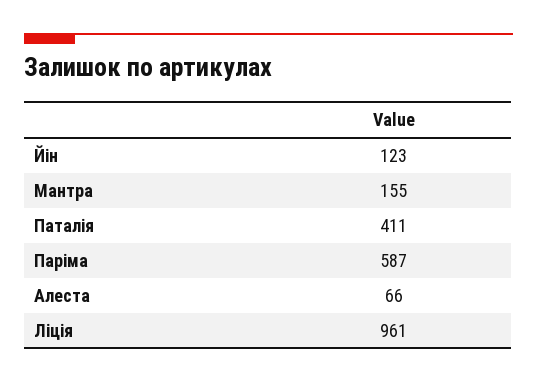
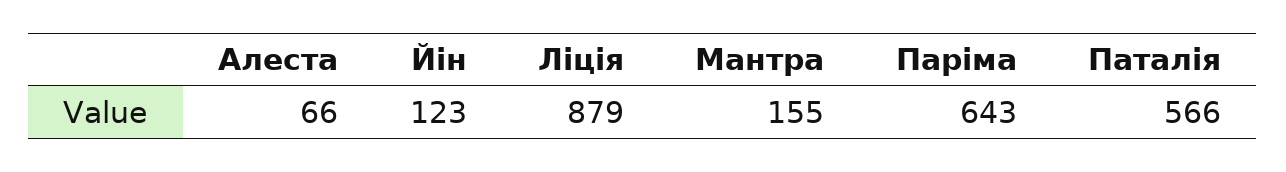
Паталія: 411 -> 566
Паріма: 587 -> 643
Ліція: 961 -> 879

